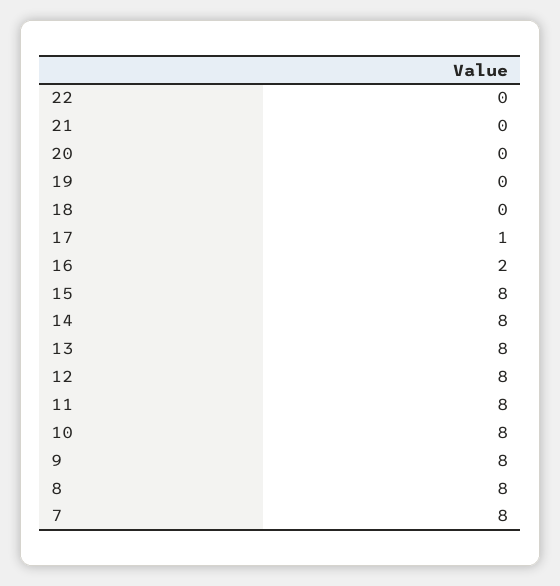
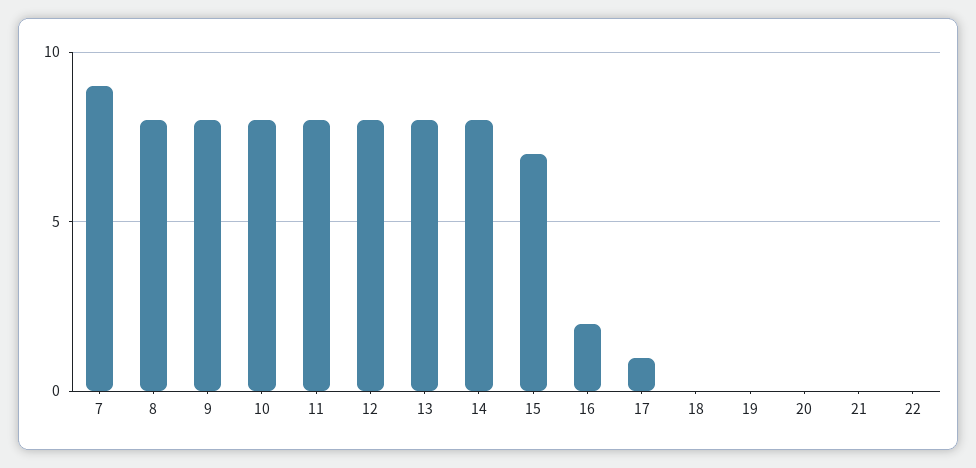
15: 8 -> 7
7: 8 -> 9

